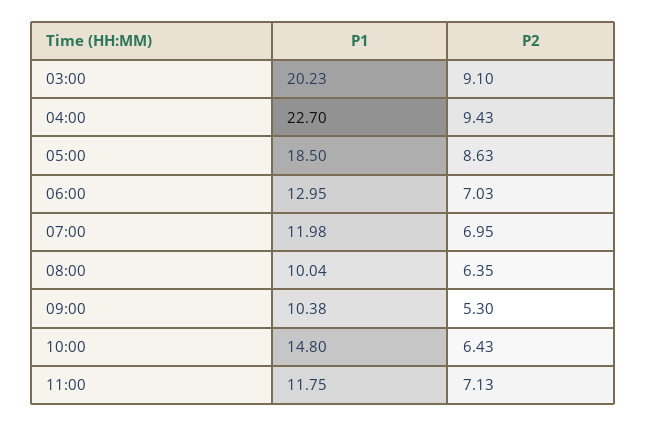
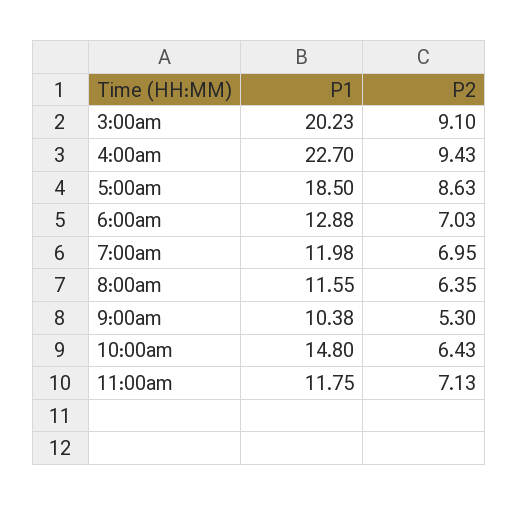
P1, 06:00: 12.95 -> 12.88
P1, 08:00: 10.04 -> 11.55

